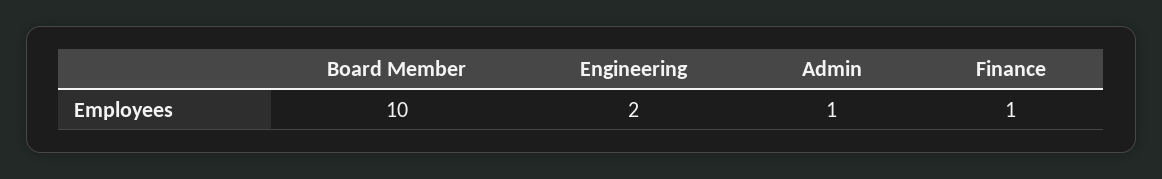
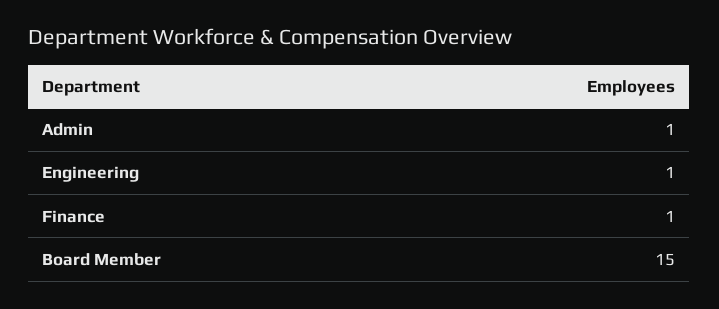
Board Member: 10 -> 15
Engineering: 2 -> 1

